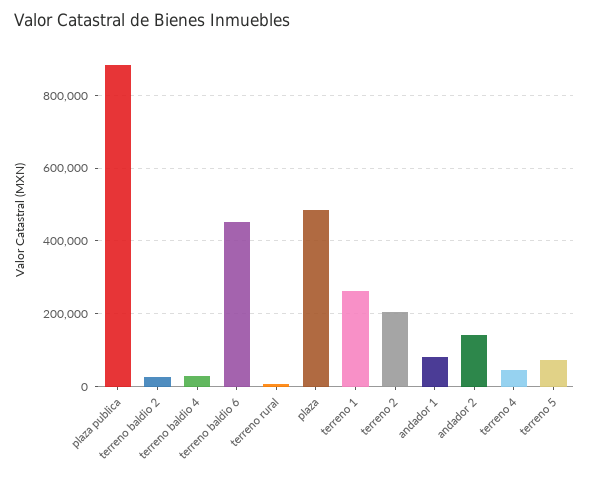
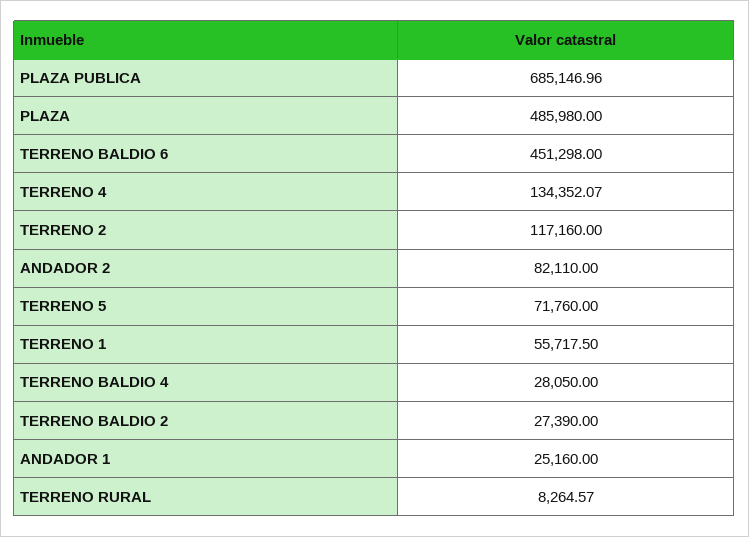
plaza publica: 880000 -> 685146.96
terreno 1: 260000 -> 55717.5
terreno 2: 200000 -> 117160
andador 1: 80000 -> 25160
andador 2: 140000 -> 82110
terreno 4: 40000 -> 134352.07

